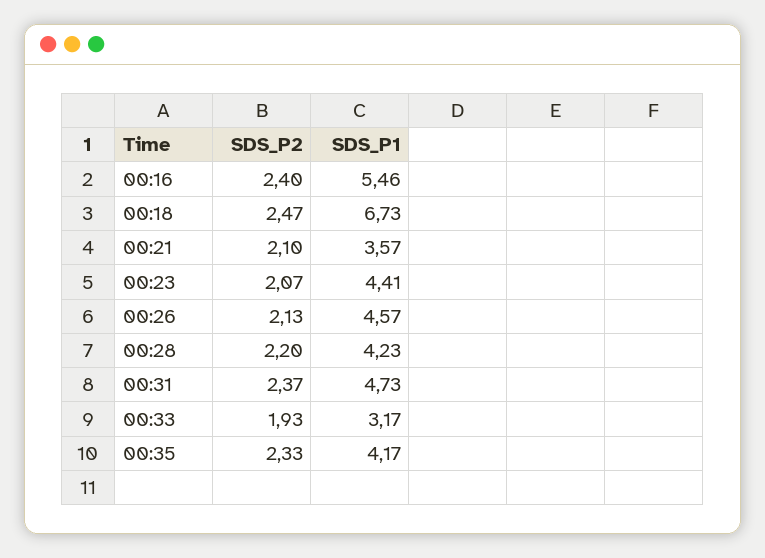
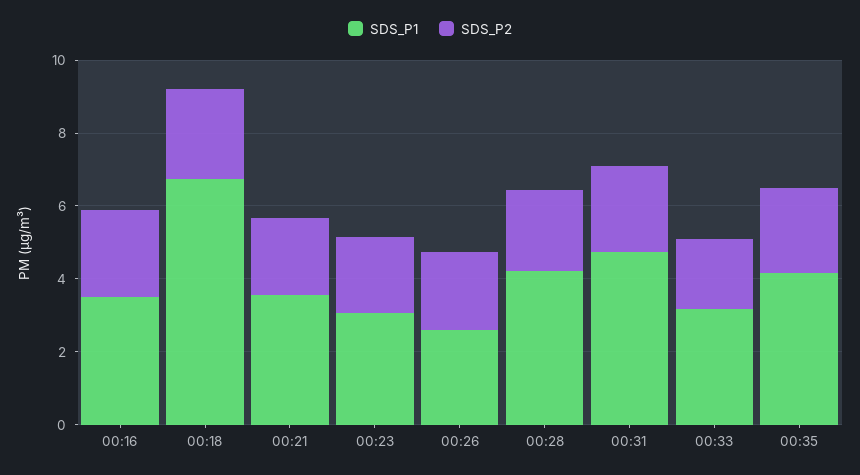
SDS_P1, 00:16: 5.46 -> 3.5
SDS_P1, 00:23: 4.41 -> 3
SDS_P1, 00:26: 4.57 -> 2.5

